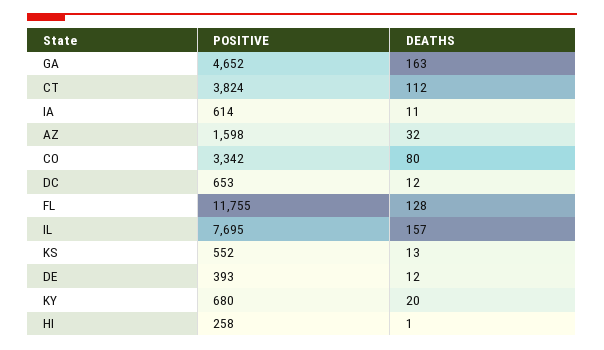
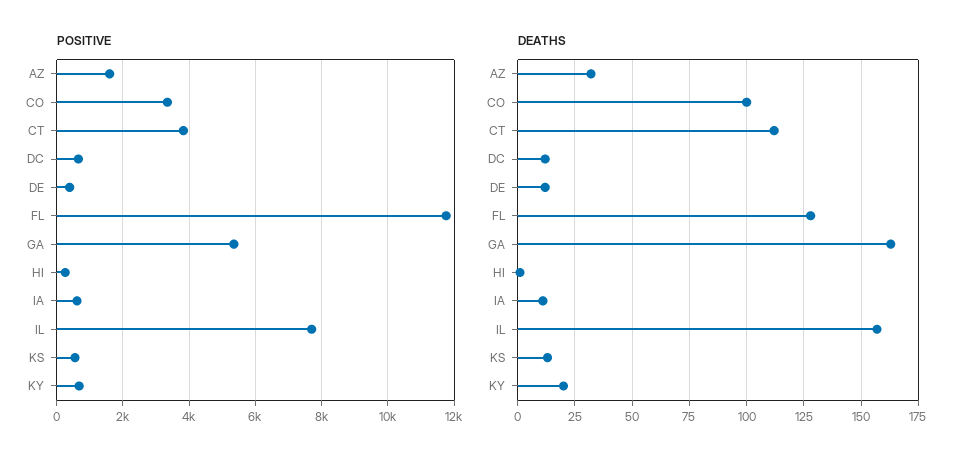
POSITIVE, GA: 4652 -> 5400
DEATHS, CO: 80 -> 100

